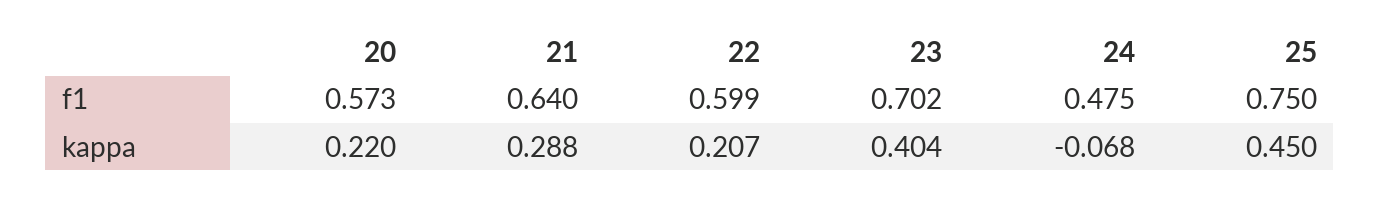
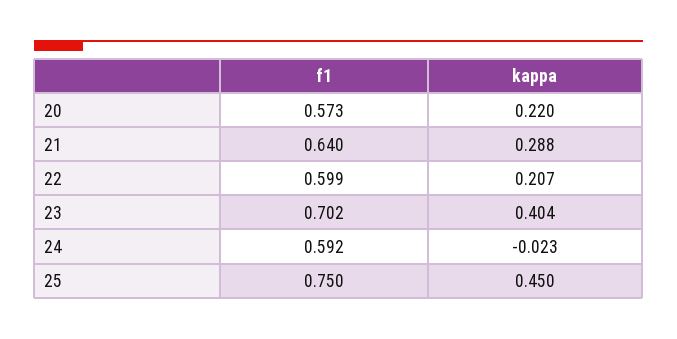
24, f1: 0.475 -> 0.592
24, kappa: -0.068 -> -0.023

